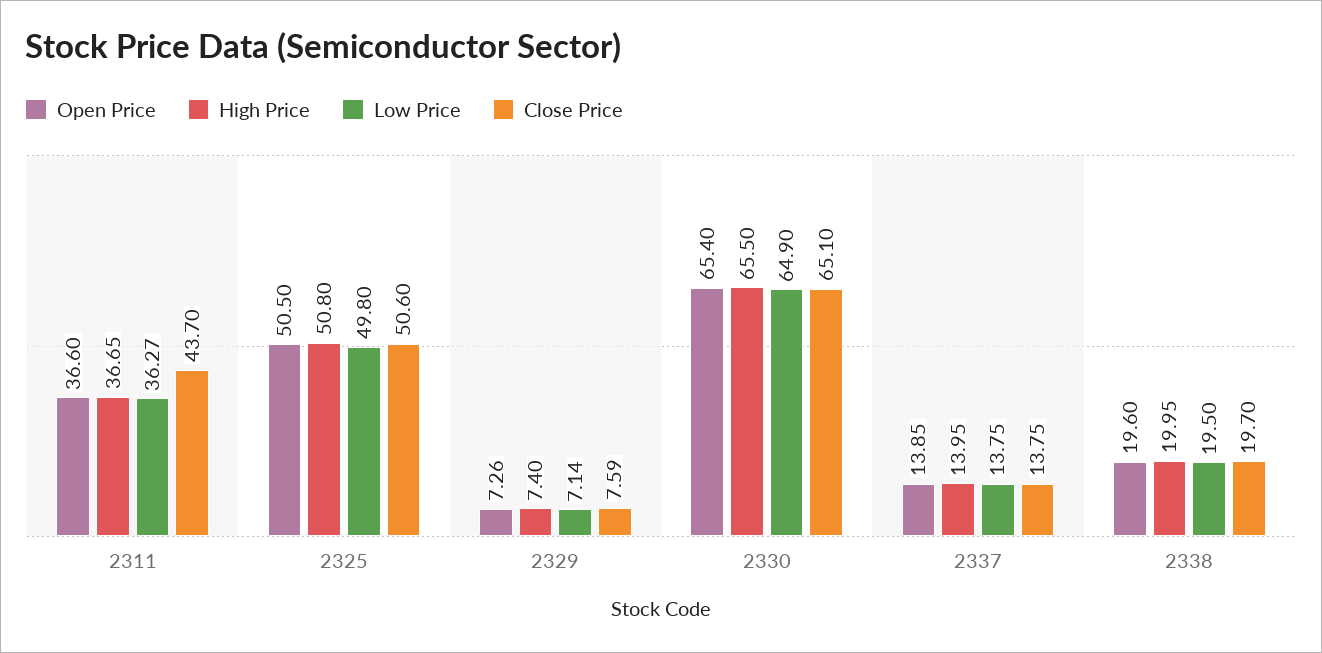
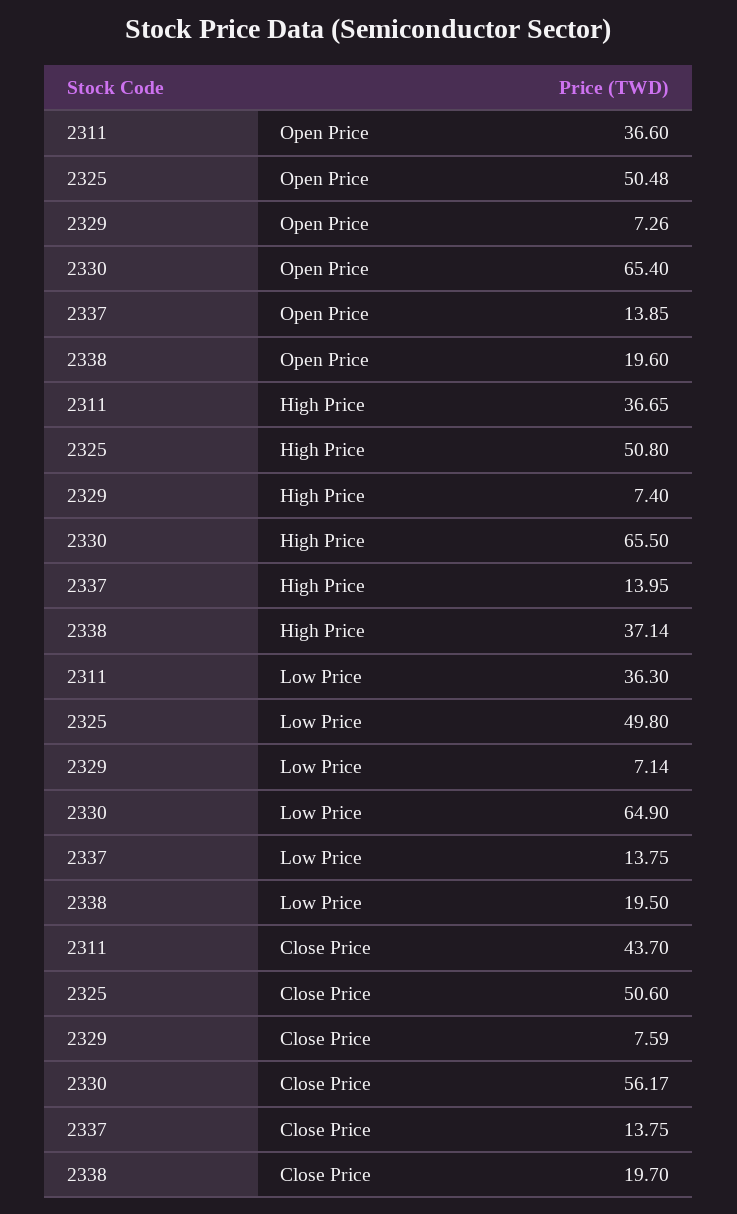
Low Price, 2311: 36.27 -> 36.3
Open Price, 2325: 50.5 -> 50.48
Close Price, 2330: 65.1 -> 56.17
High Price, 2338: 19.95 -> 37.14

